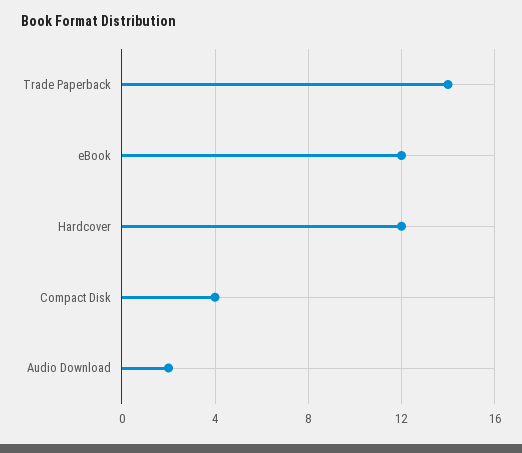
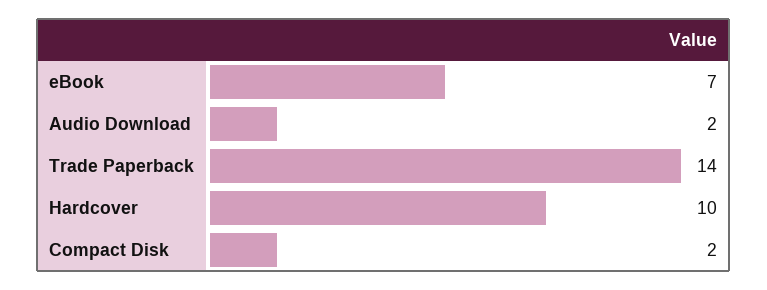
eBook: 12 -> 7
Hardcover: 12 -> 10
Compact Disk: 4 -> 2

